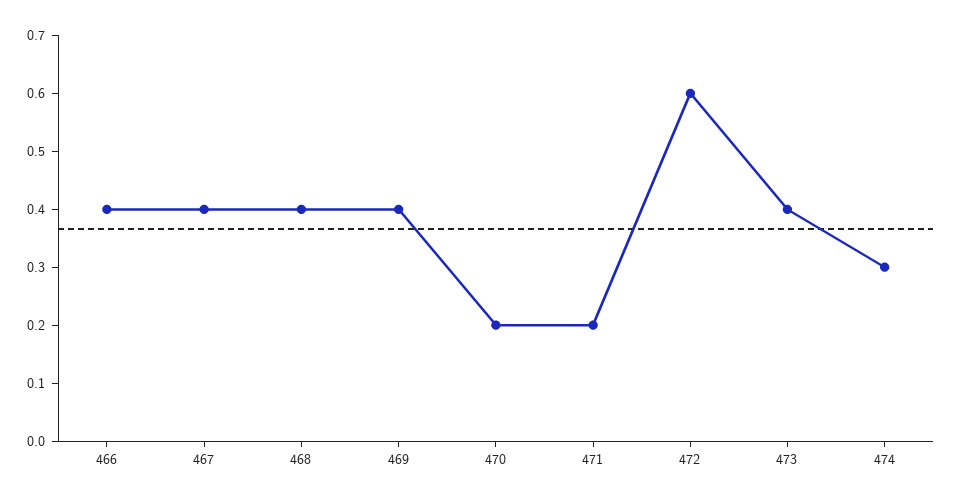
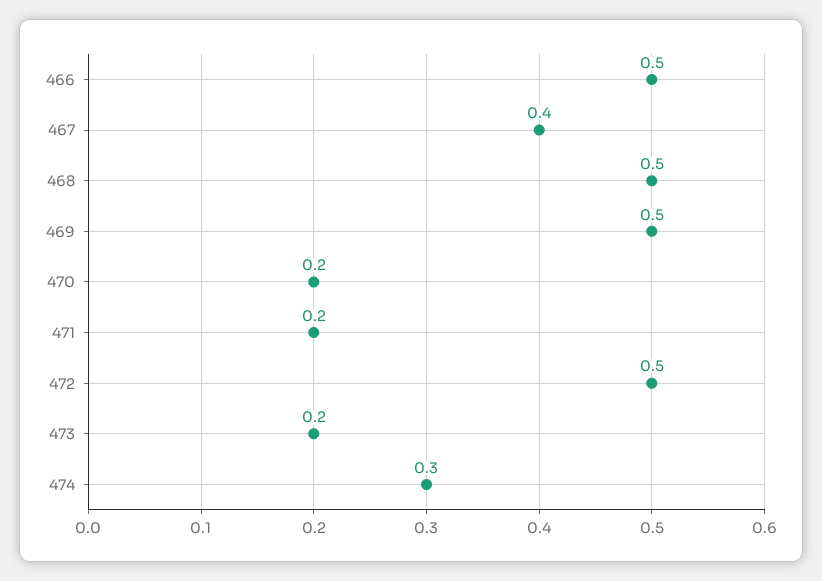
466: 0.4 -> 0.5
468: 0.4 -> 0.5
469: 0.4 -> 0.5
472: 0.6 -> 0.5
473: 0.4 -> 0.2

